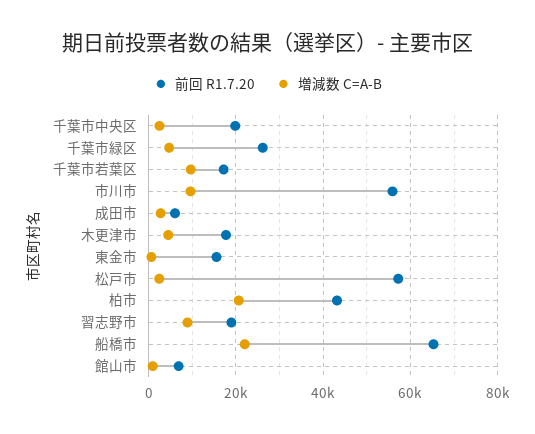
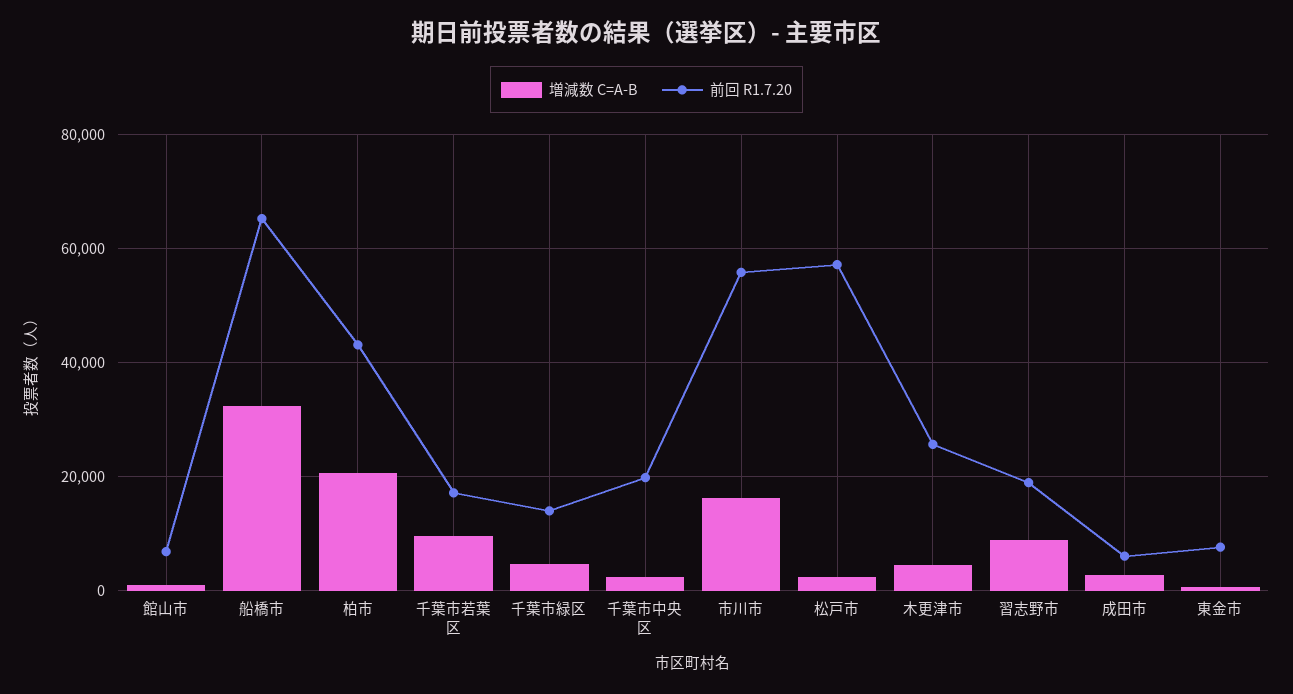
前回 R1.7.20, 千葉市緑区: 26000 -> 14000
増減数 C=A-B, 市川市: 10000 -> 16000
前回 R1.7.20, 木更津市: 18000 -> 26000
前回 R1.7.20, 東金市: 16000 -> 8000
増減数 C=A-B, 船橋市: 22000 -> 32000

